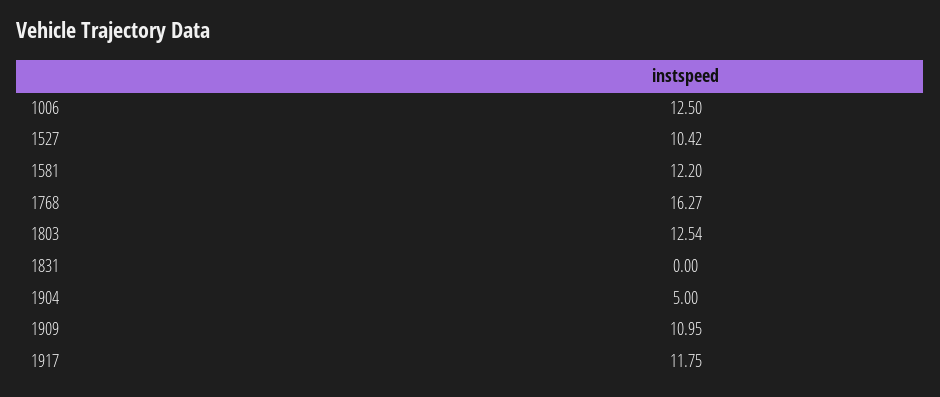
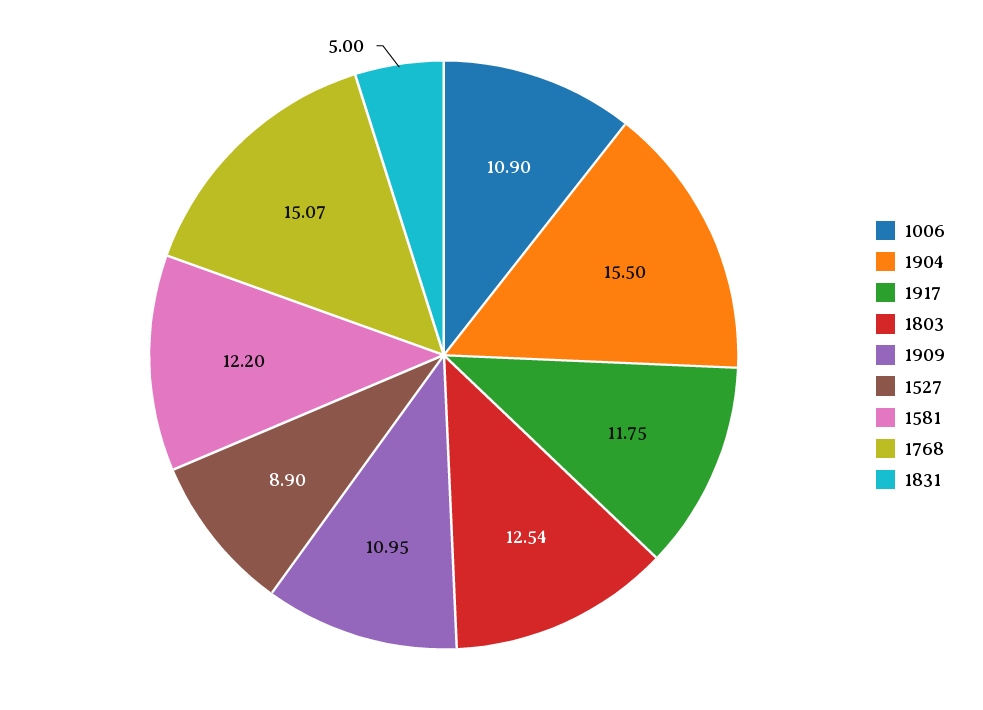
1006: 12.5 -> 10.9
1527: 10.42 -> 8.9
1768: 16.27 -> 15.07
1831: 0 -> 5
1904: 5 -> 15.5

